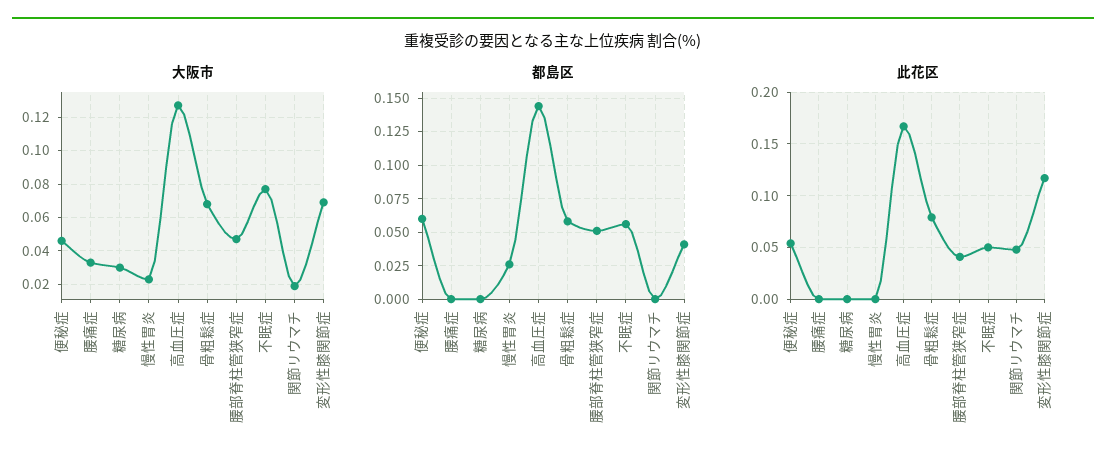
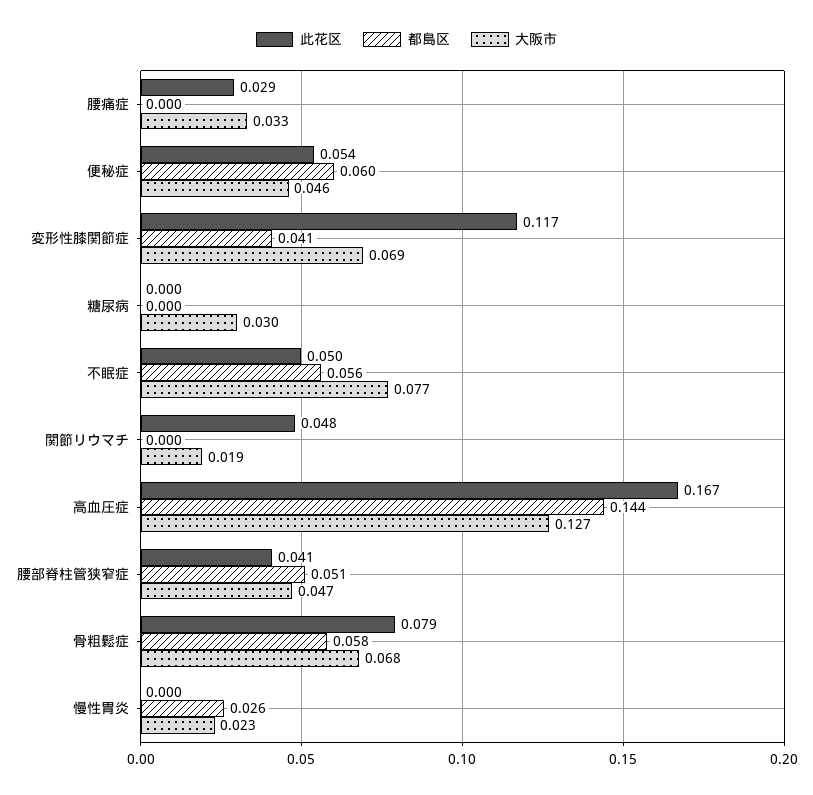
此花区, 腰痛症: 0 -> 0.029

